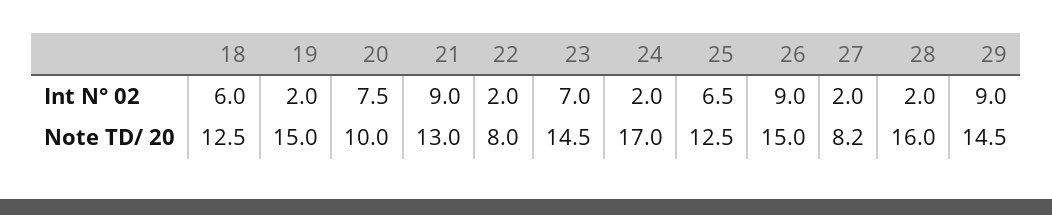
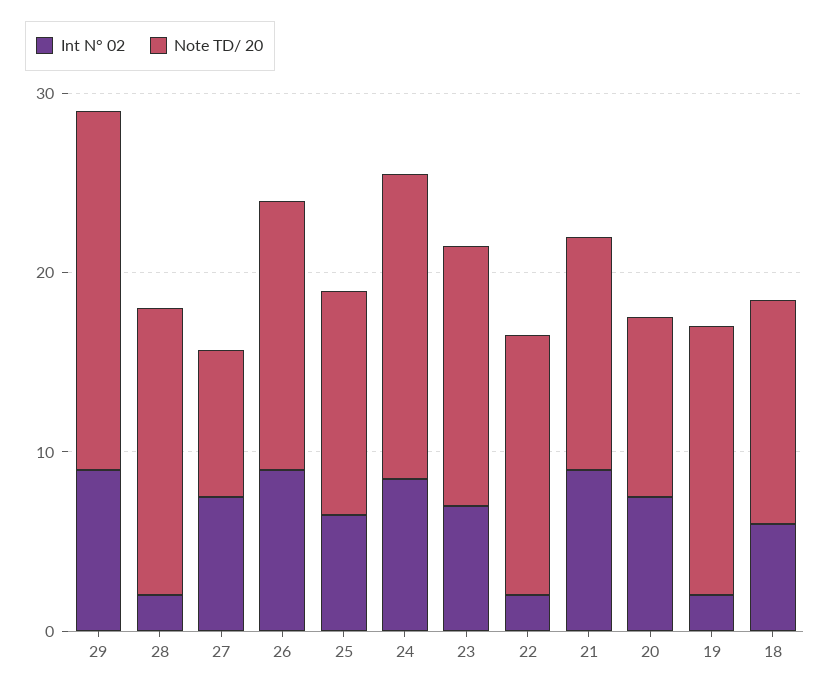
Int N° 02, 24: 2 -> 8
Int N° 02, 27: 2 -> 8
Note TD/ 20, 22: 8 -> 14
Note TD/ 20, 29: 14.5 -> 20

